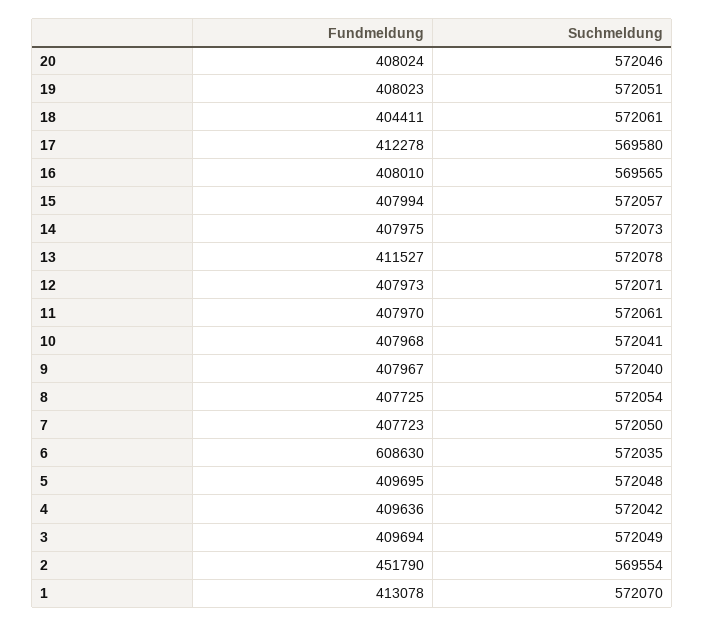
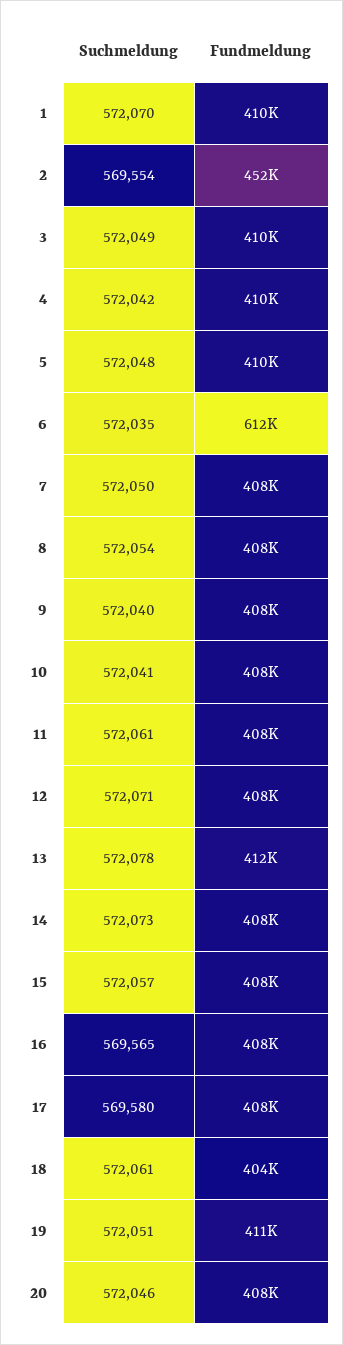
Fundmeldung, 19: 408023 -> 411000
Fundmeldung, 17: 412278 -> 408000
Fundmeldung, 6: 608630 -> 612000
Fundmeldung, 1: 413078 -> 410000

